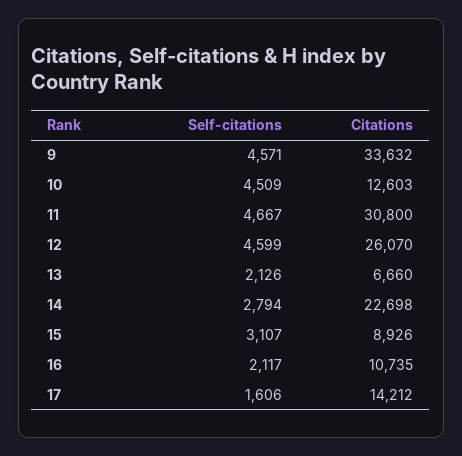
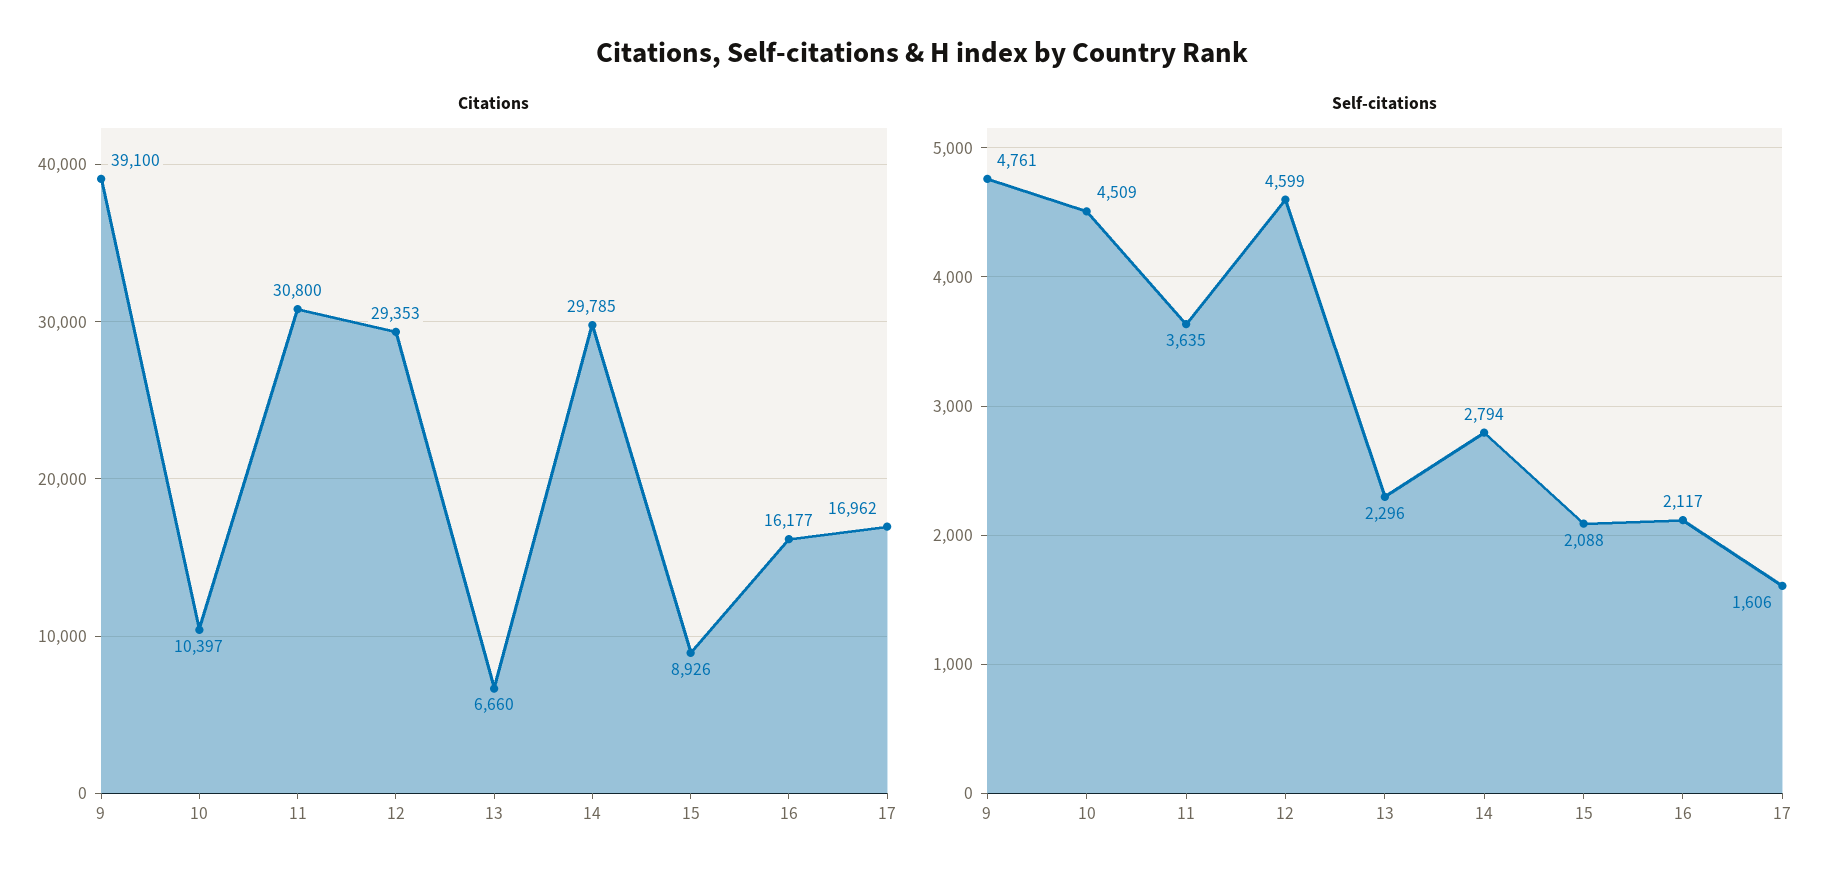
Self-citations, 9: 4571 -> 4761
Citations, 9: 33632 -> 39100
Citations, 10: 12603 -> 10397
Self-citations, 11: 4667 -> 3635
Citations, 12: 26070 -> 29353
Self-citations, 13: 2126 -> 2296
Citations, 14: 22698 -> 29785
Self-citations, 15: 3107 -> 2088
Citations, 16: 10735 -> 16177
Citations, 17: 14212 -> 16962

